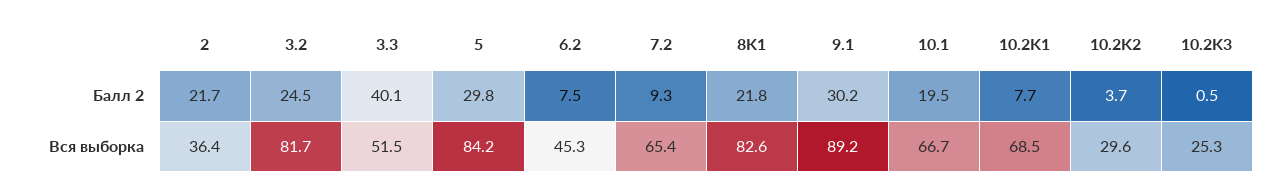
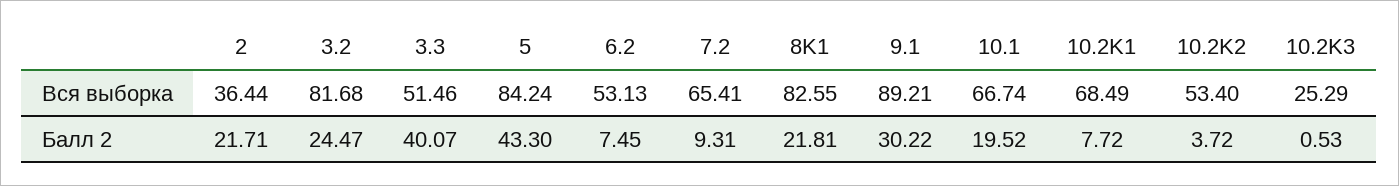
5, Балл 2: 29.8 -> 43.3
6.2, Вся выборка: 45.3 -> 53.13
10.2K2, Вся выборка: 29.6 -> 53.4

